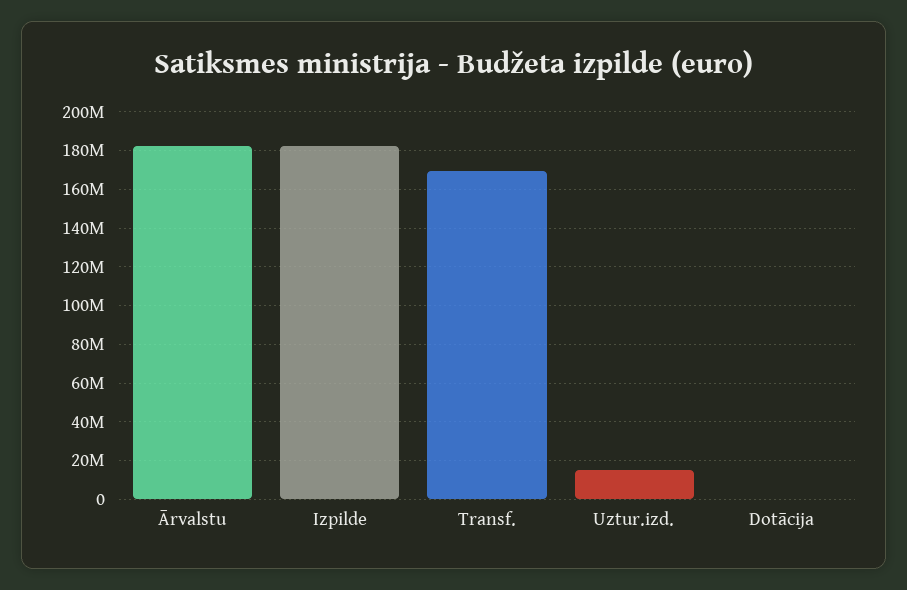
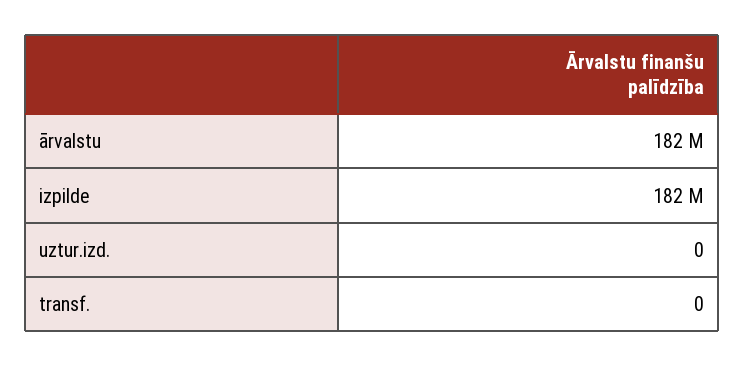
Transf.: 170000000 -> 0
Uztur.izd.: 15000000 -> 0
Dotācija: 0 -> none

